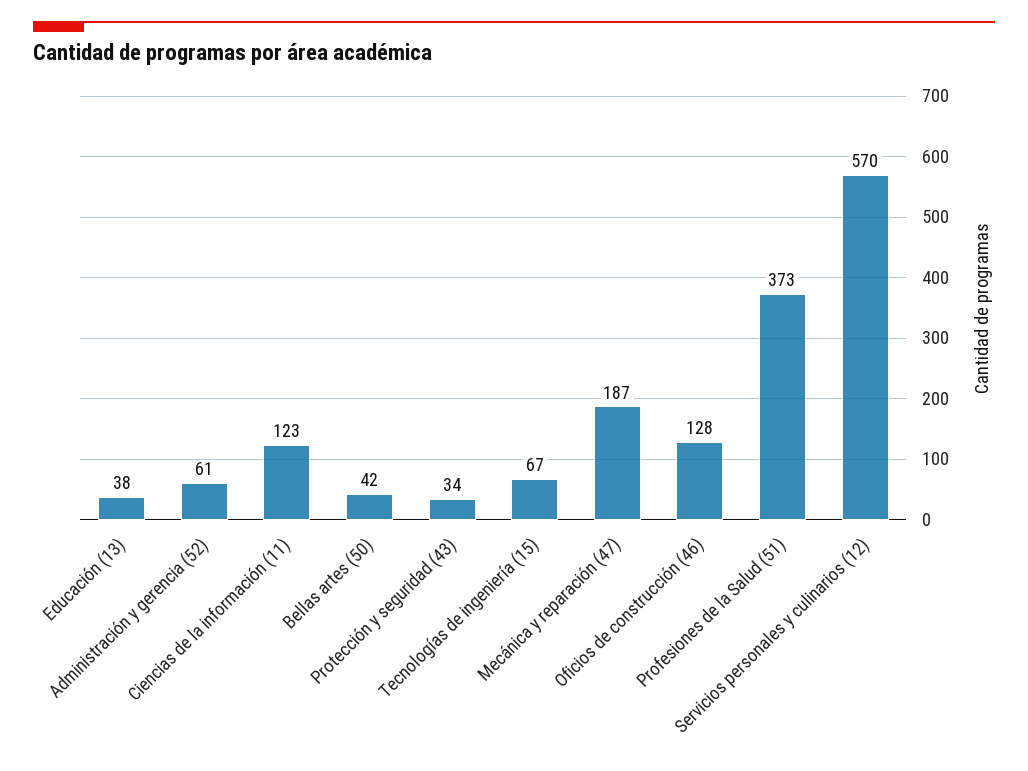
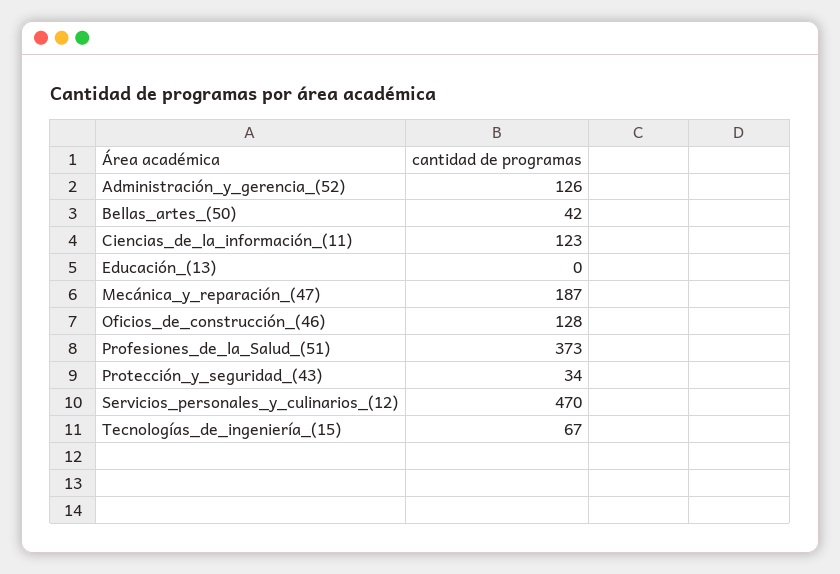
Educación (13): 38 -> 0
Administración y gerencia (52): 61 -> 126
Servicios personales y culinarios (12): 570 -> 470

